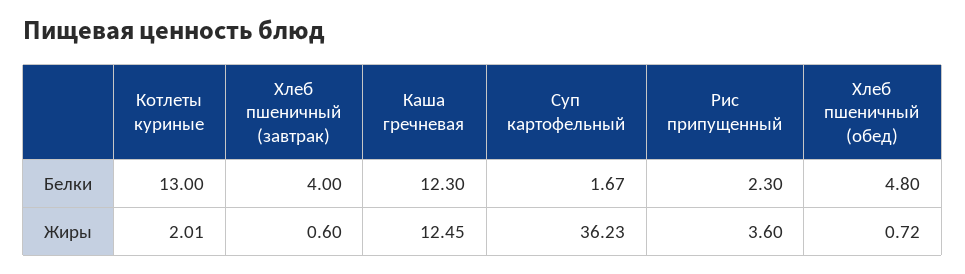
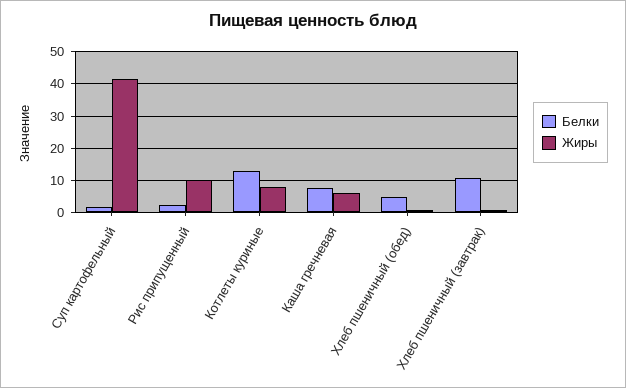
Белки, Хлеб пшеничный (завтрак): 4 -> 10
Белки, Каша гречневая: 12.3 -> 8
Жиры, Котлеты куриные: 2.01 -> 8
Жиры, Каша гречневая: 12.45 -> 6
Жиры, Суп картофельный: 36.23 -> 42
Жиры, Рис припущенный: 3.6 -> 10

